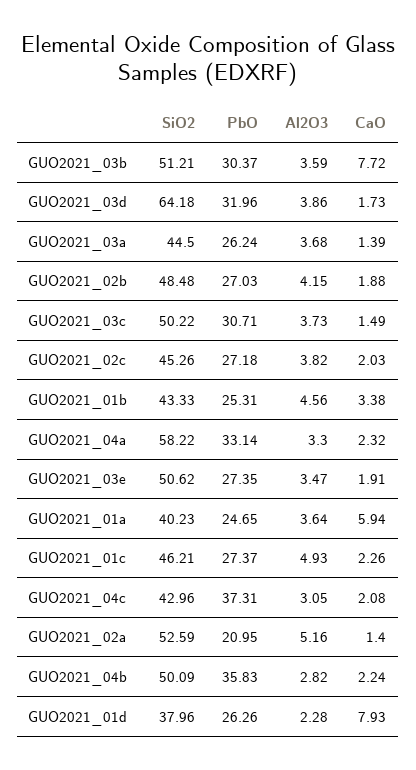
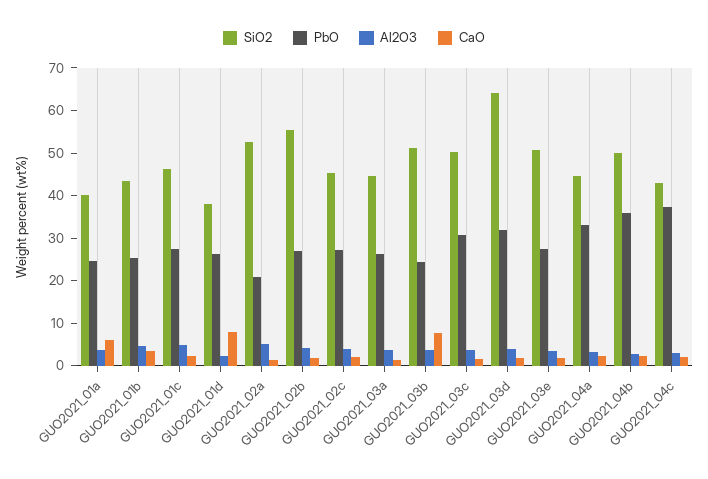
PbO, GUO2021_03b: 30.37 -> 24
SiO2, GUO2021_02b: 48.48 -> 56
SiO2, GUO2021_04a: 58.22 -> 44

